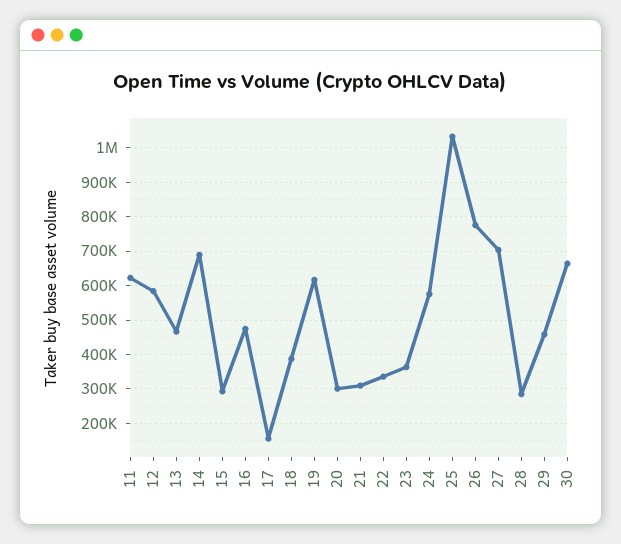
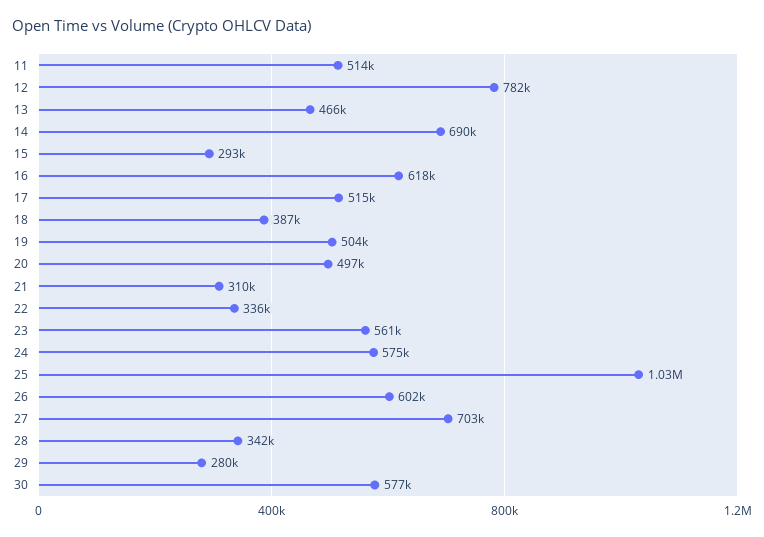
11: 620000 -> 514000
12: 580000 -> 782000
16: 480000 -> 618000
17: 160000 -> 515000
19: 620000 -> 504000
20: 300000 -> 497000
23: 360000 -> 561000
26: 780000 -> 602000
28: 280000 -> 342000
29: 460000 -> 280000
30: 660000 -> 577000

